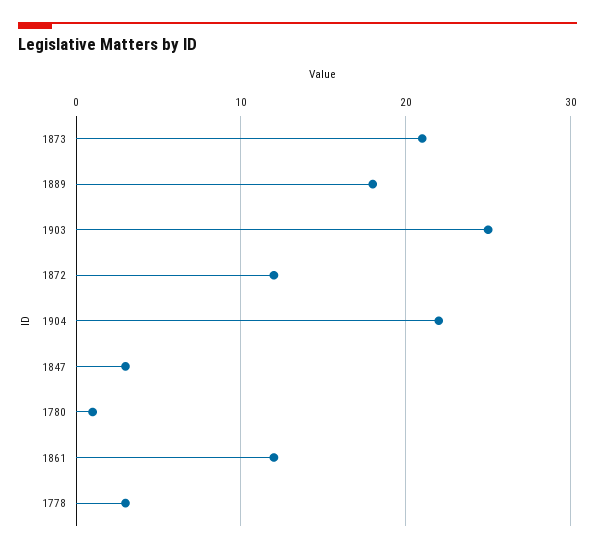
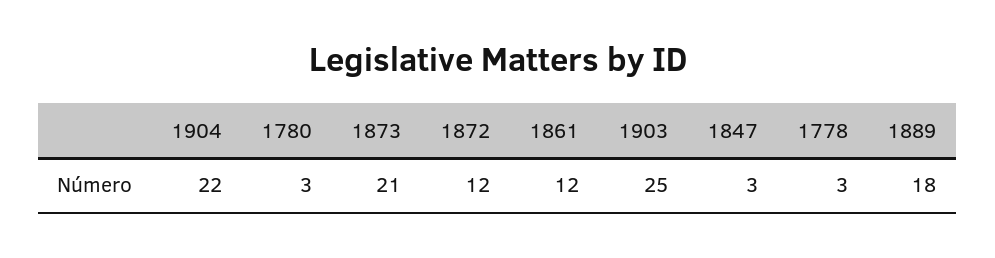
1780: 1 -> 3

